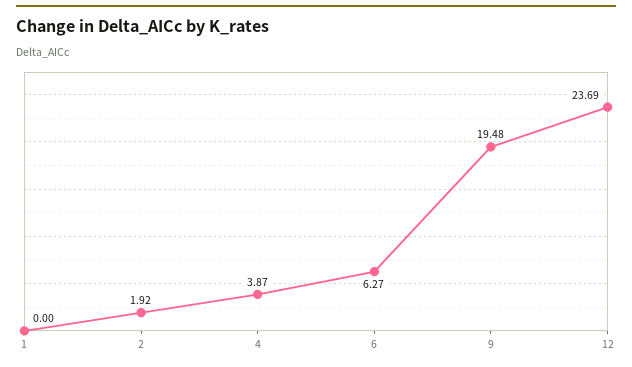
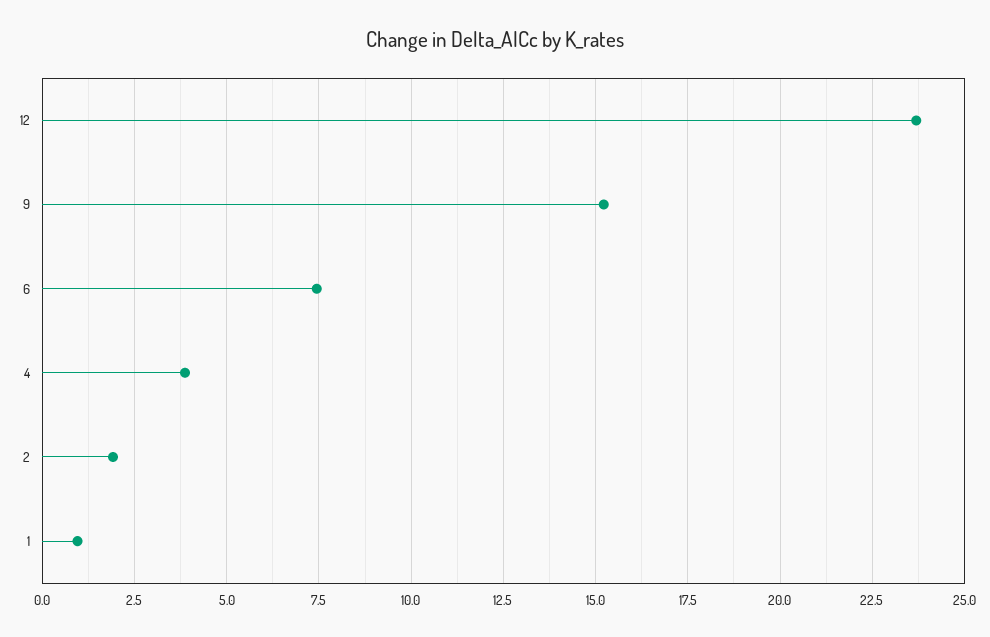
1: 0 -> 1
6: 6.27 -> 7.5
9: 19.48 -> 15.25

